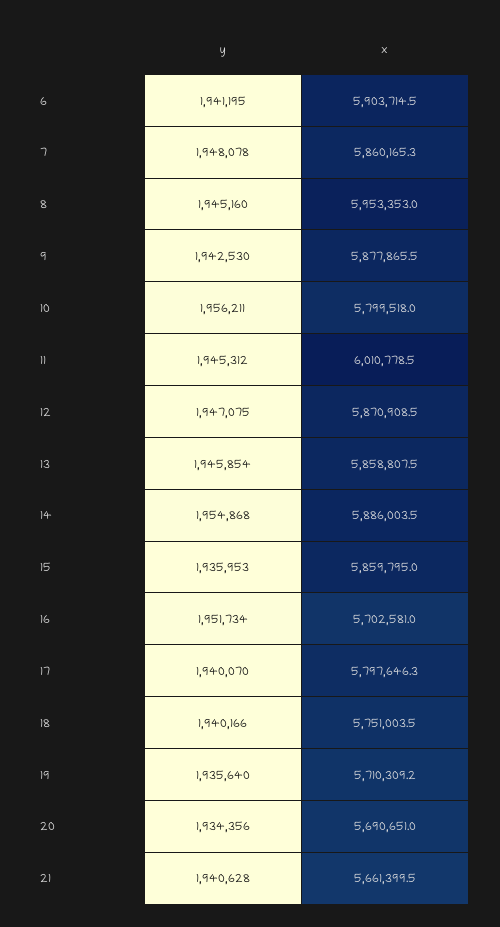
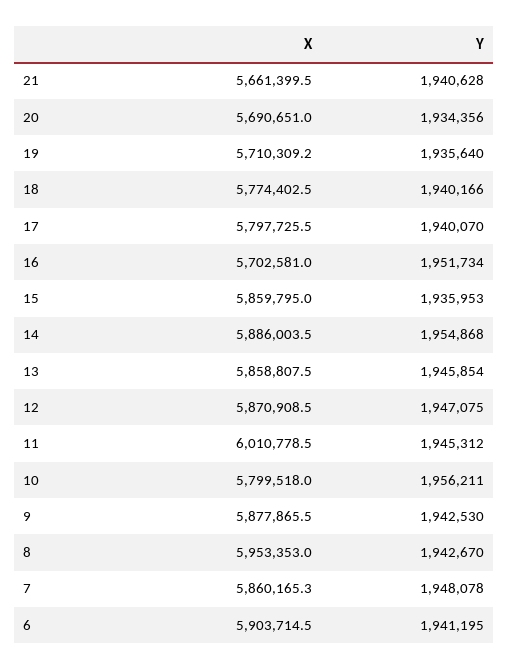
y, 8: 1945160 -> 1942670
x, 17: 5797646.3 -> 5797725.5
x, 18: 5751003.5 -> 5774402.5

